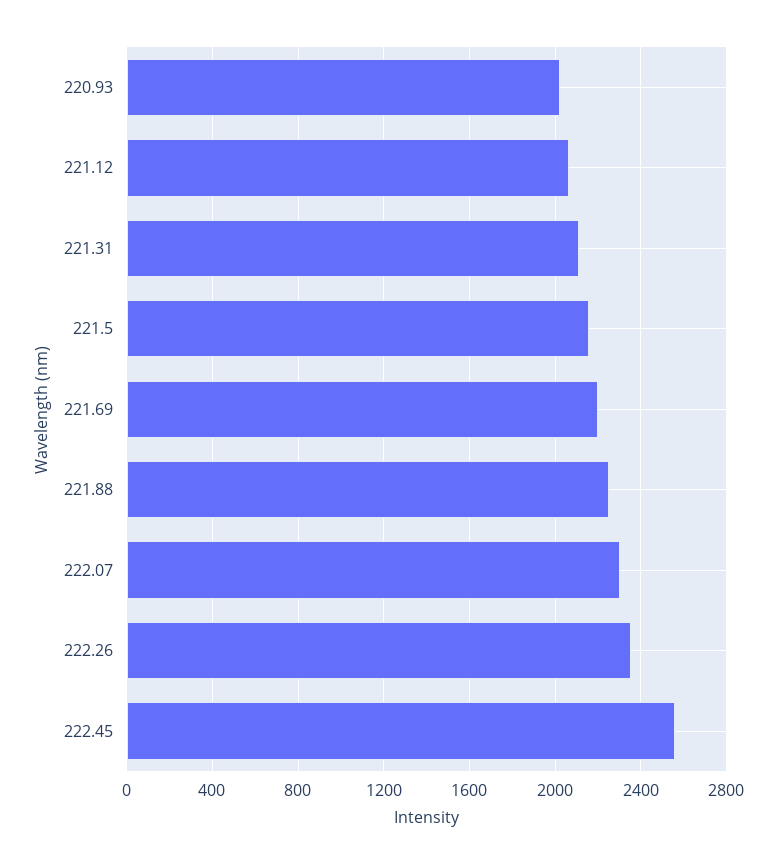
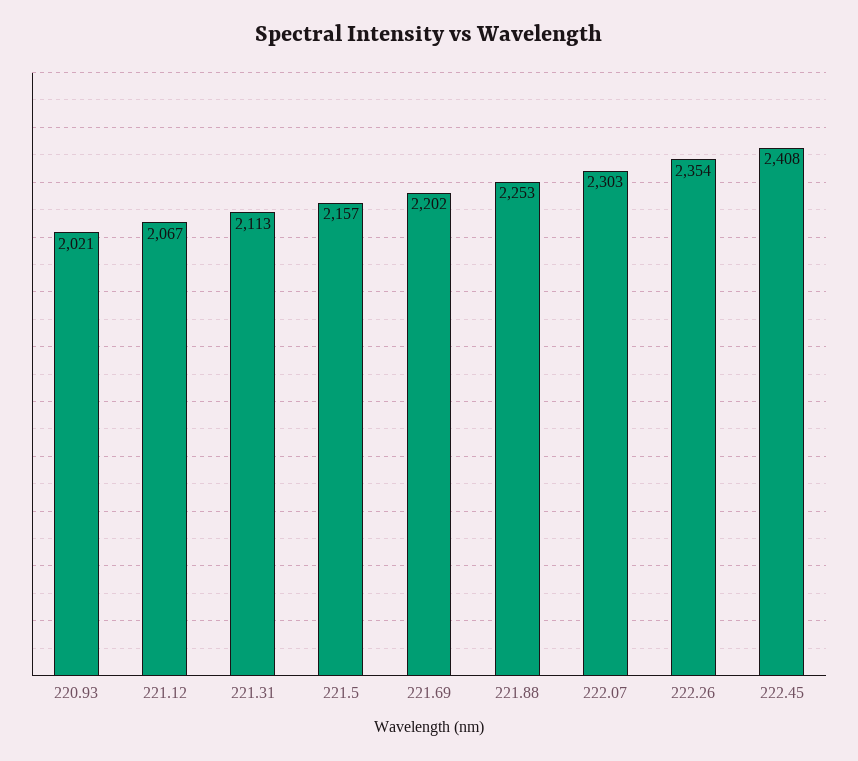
222.45: 2550 -> 2408

